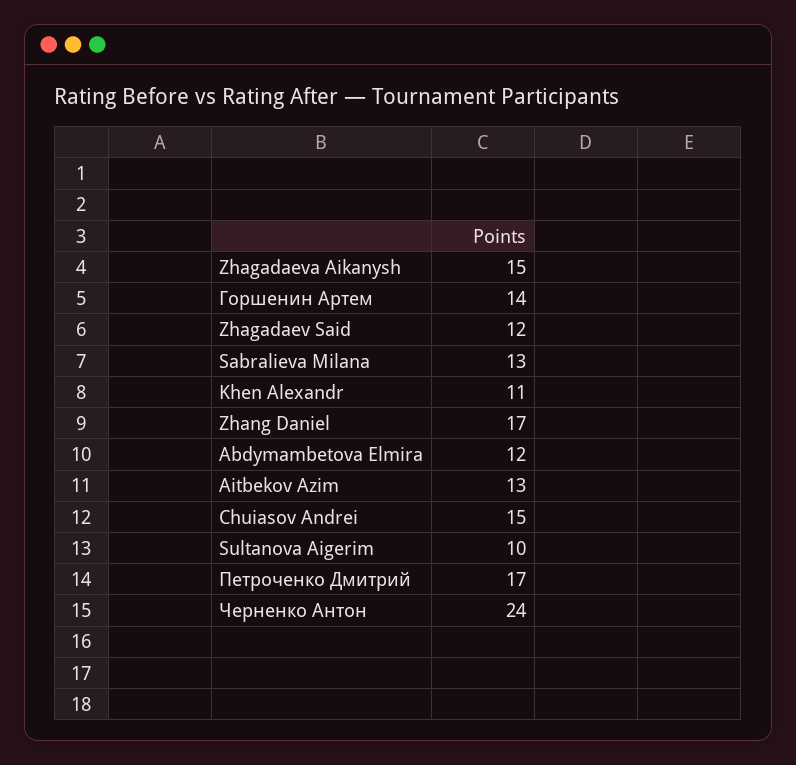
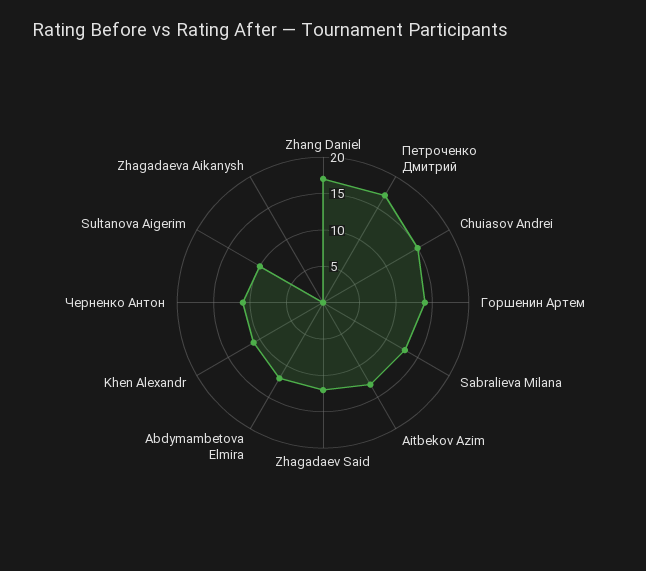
Zhagadaeva Aikanysh: 15 -> 0
Черненко Антон: 24 -> 10

